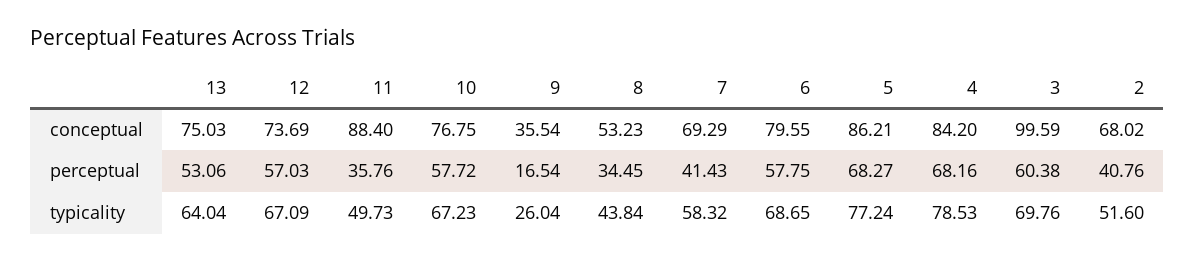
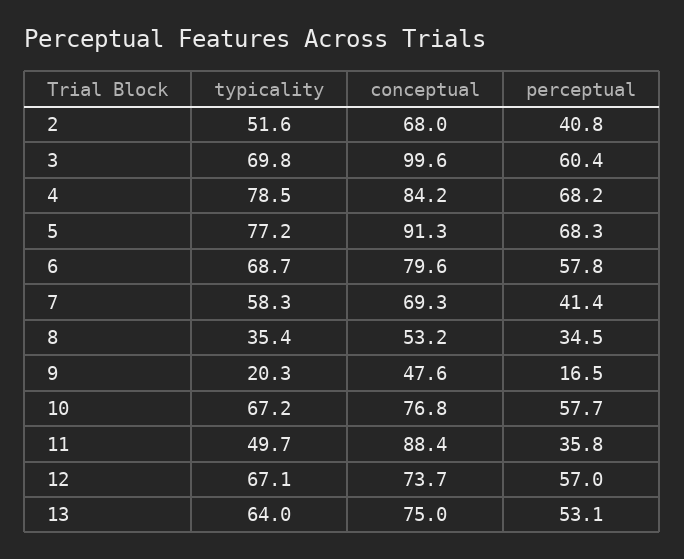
9, conceptual: 35.54 -> 47.6
5, conceptual: 86.21 -> 91.3
9, typicality: 26.04 -> 20.3
8, typicality: 43.84 -> 35.4

